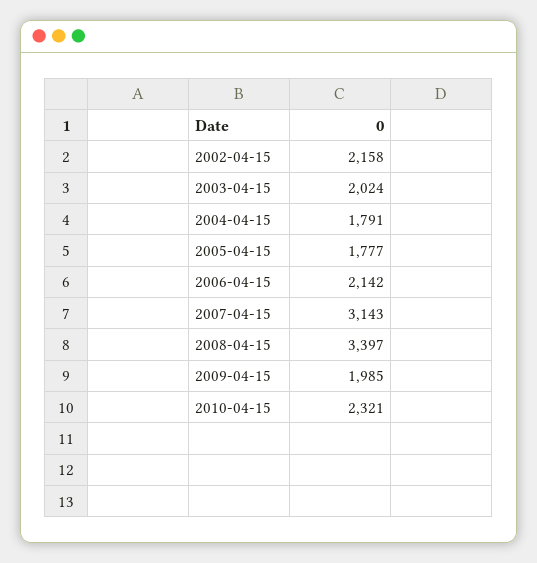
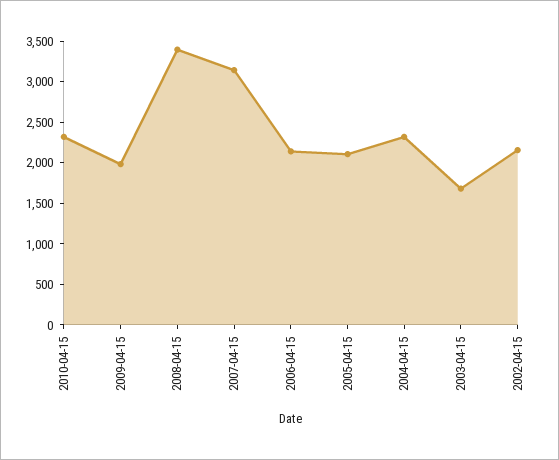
2003-04-15: 2024 -> 1700
2004-04-15: 1791 -> 2300
2005-04-15: 1777 -> 2100

